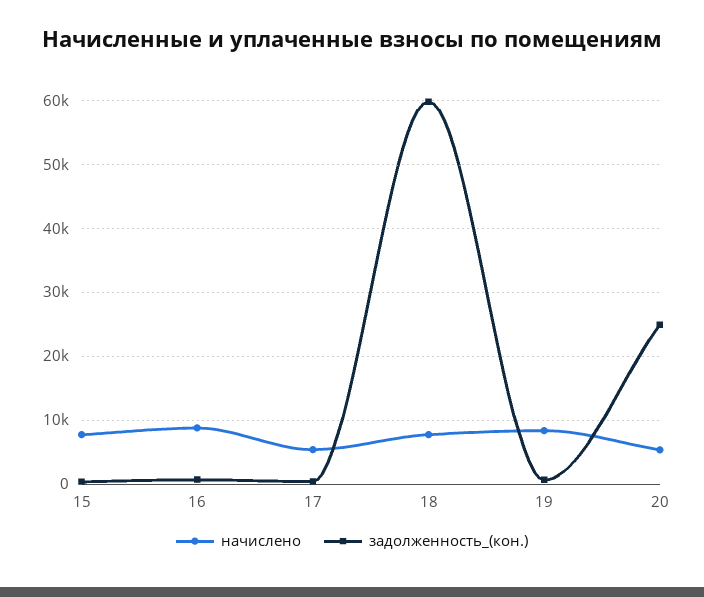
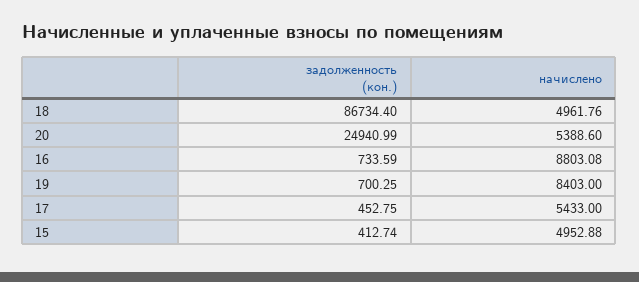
начислено, 15: 8000 -> 4952.88
начислено, 18: 8000 -> 4961.76
задолженность_(кон.), 18: 60000 -> 86734.4

